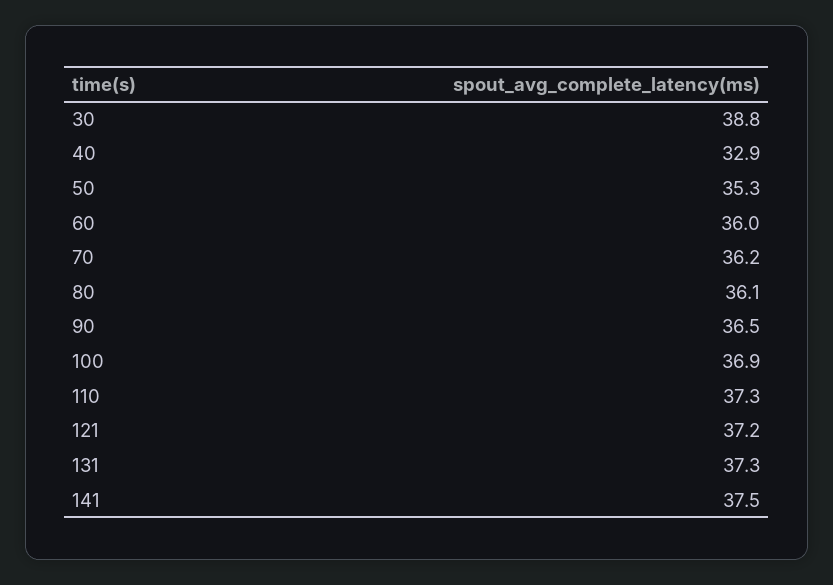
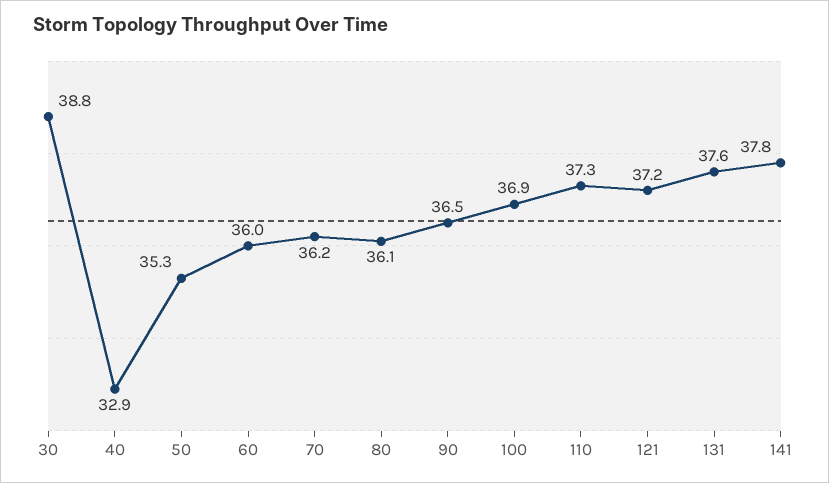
131: 37.3 -> 37.6
141: 37.5 -> 37.8

